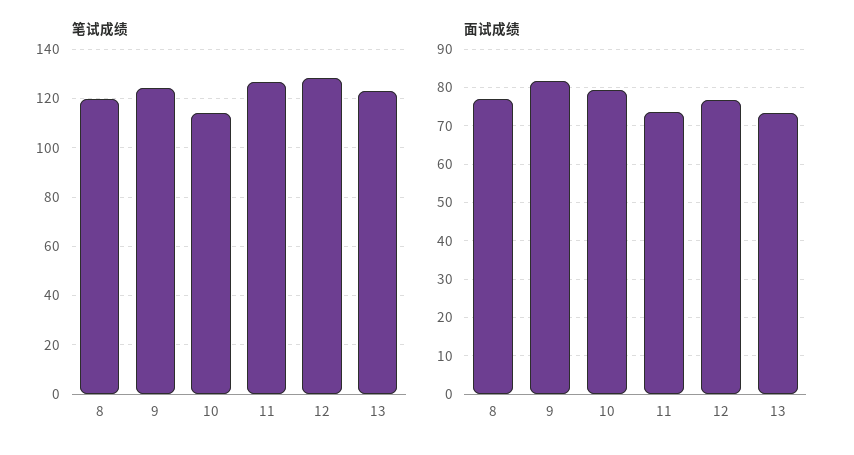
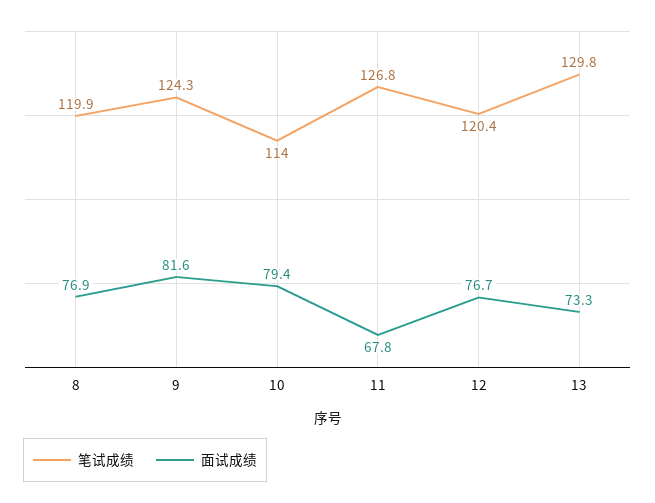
笔试成绩, 12: 127.5 -> 120.4
笔试成绩, 13: 122.5 -> 129.8
面试成绩, 11: 74 -> 67.8

